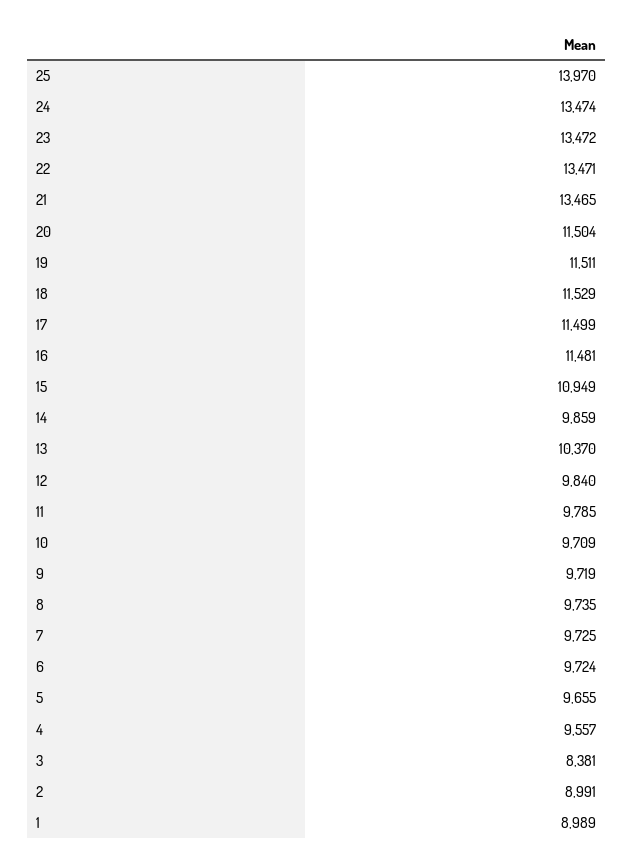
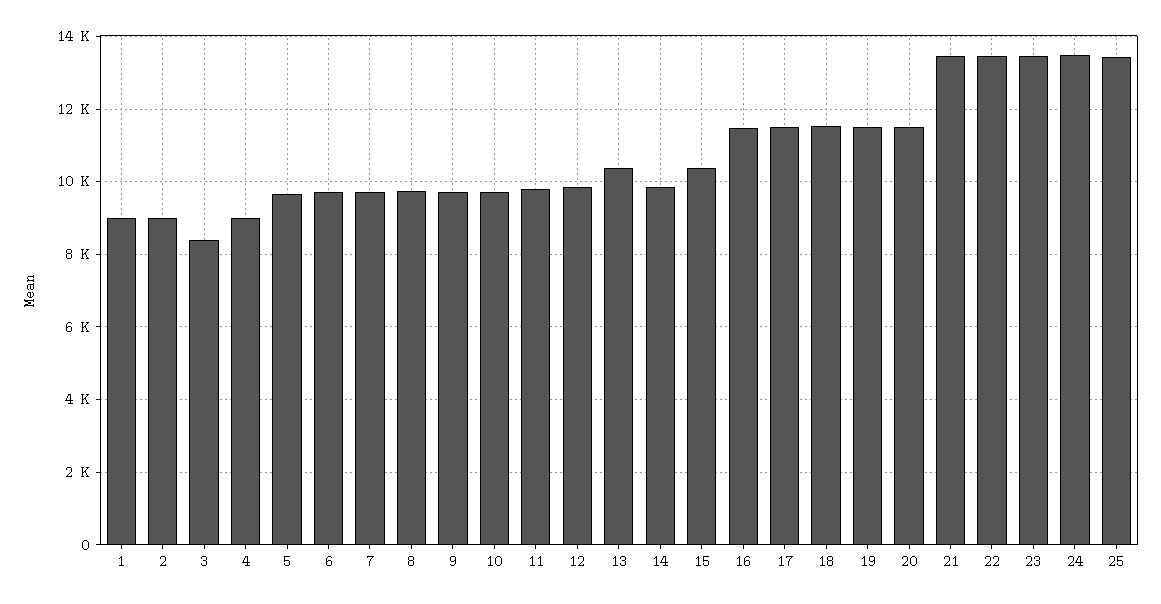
25: 13970 -> 13400
15: 10949 -> 10400
4: 9557 -> 9000

